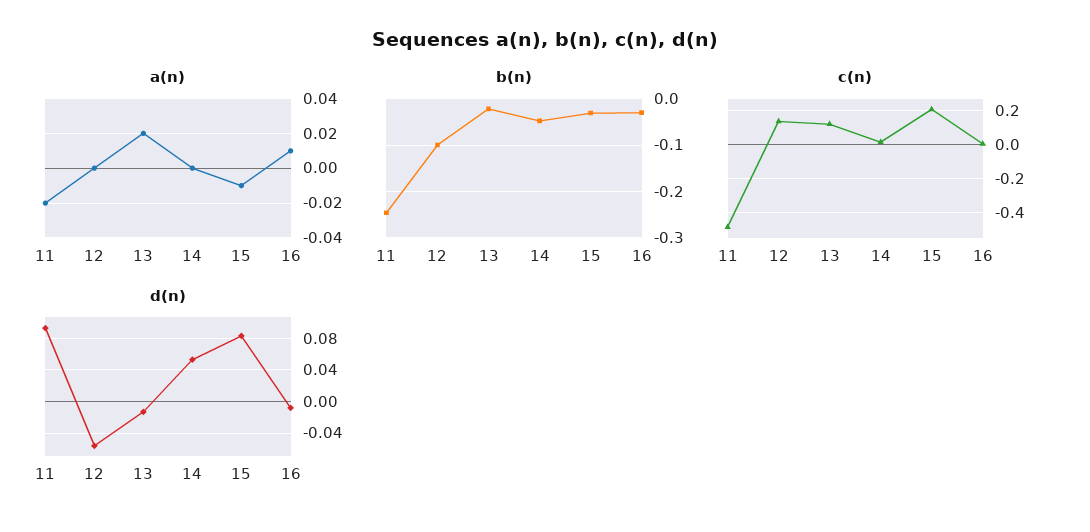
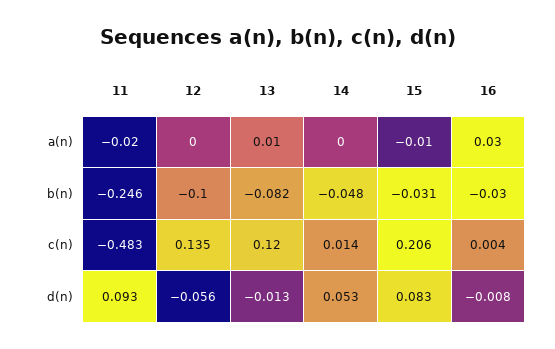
a(n), 13: 0.02 -> 0.01
a(n), 16: 0.01 -> 0.03
b(n), 13: -0.02 -> -0.082

